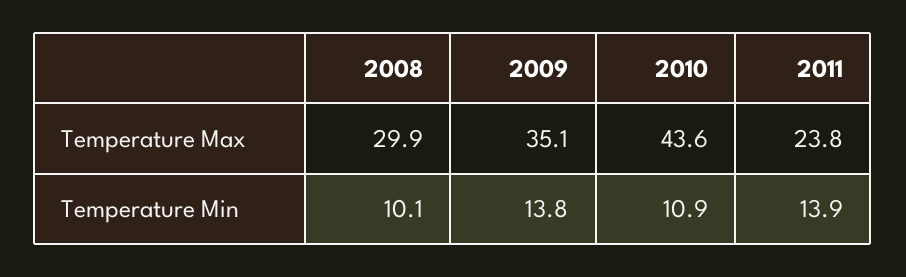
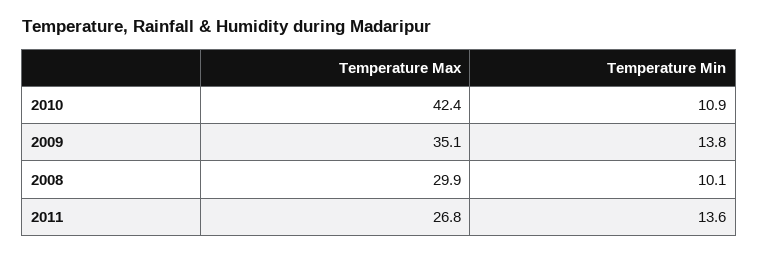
2010, Temperature Max: 43.6 -> 42.4
2011, Temperature Max: 23.8 -> 26.8
2011, Temperature Min: 13.9 -> 13.6

